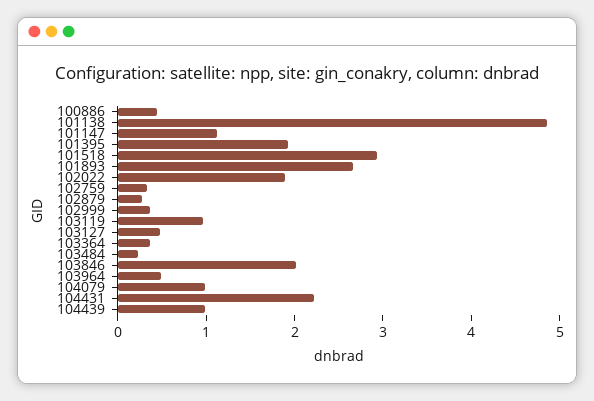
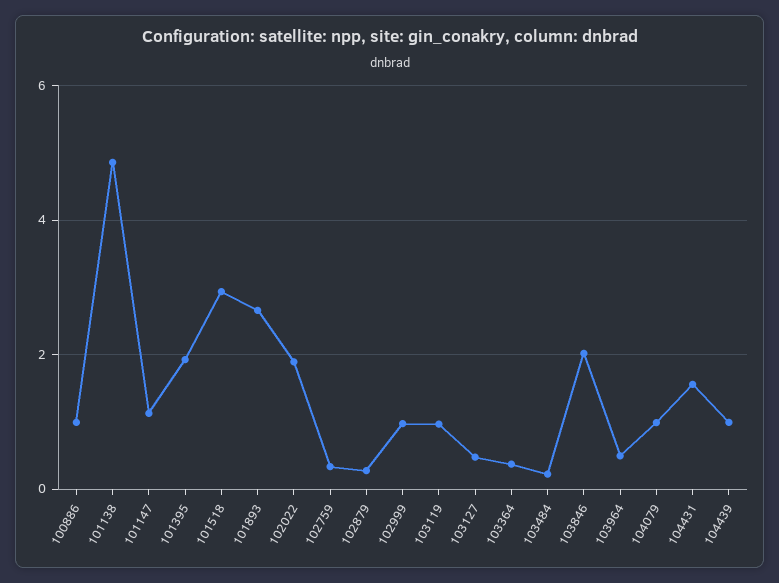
100886: 0.4 -> 1
102999: 0.4 -> 1
104431: 2.2 -> 1.6

